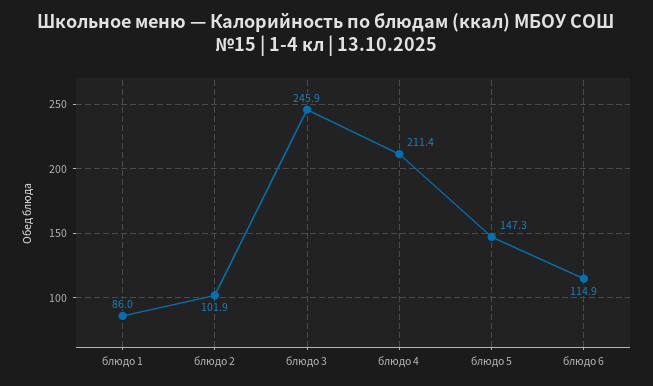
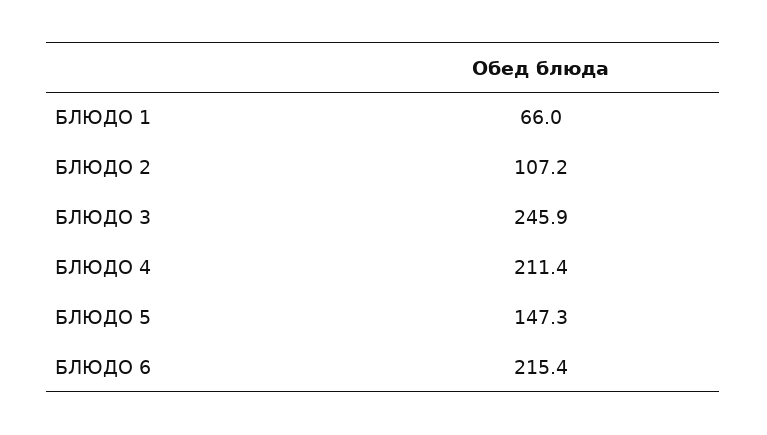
блюдо 1: 86 -> 66
блюдо 2: 101.9 -> 107.2
блюдо 6: 114.9 -> 215.4

